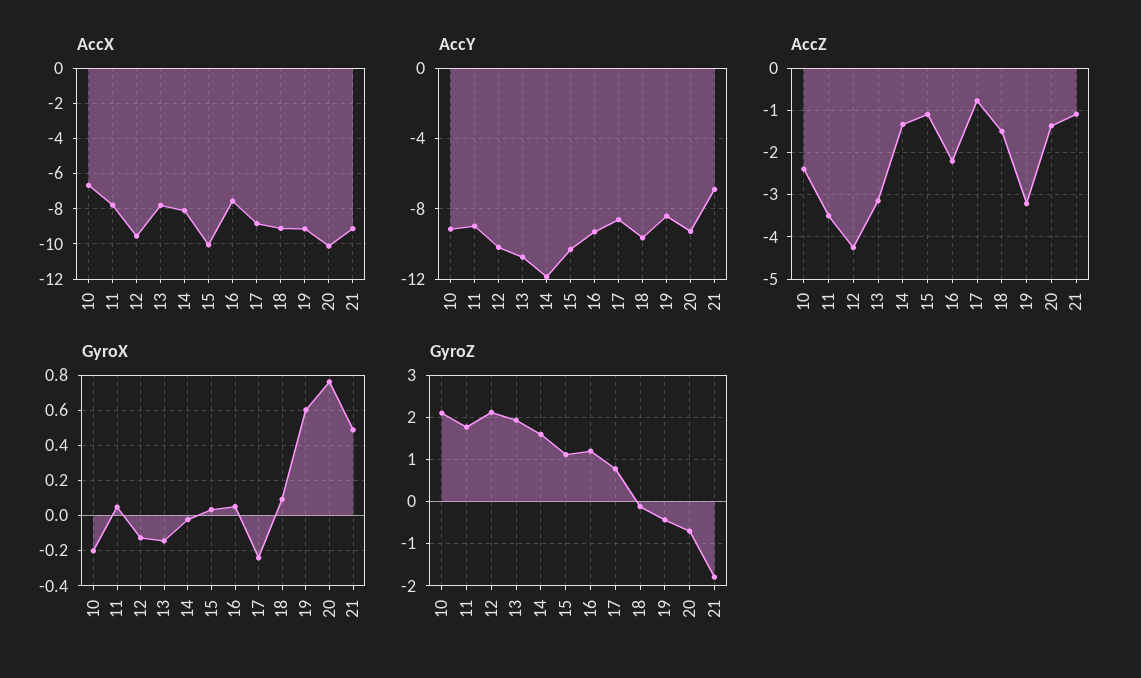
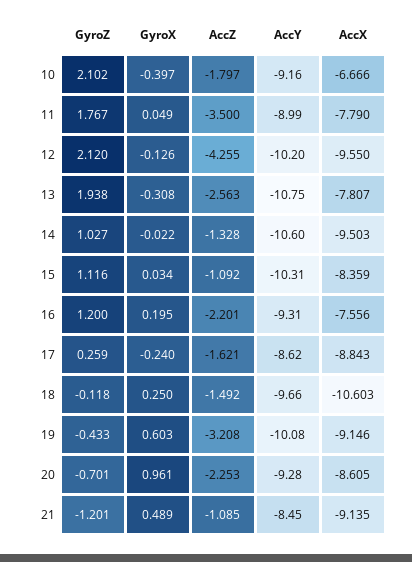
AccX, 14: -8 -> -9.503
AccX, 15: -10 -> -8.359
AccX, 18: -9 -> -10.603
AccX, 20: -10 -> -8.605
AccY, 14: -12 -> -10.6
AccY, 19: -8.5 -> -10.08
AccY, 21: -7 -> -8.45
AccZ, 10: -2.4 -> -1.797
AccZ, 13: -3.2 -> -2.563
AccZ, 17: -0.8 -> -1.621
AccZ, 20: -1.4 -> -2.253
GyroX, 10: -0.2 -> -0.397
GyroX, 13: -0.15 -> -0.308
GyroX, 16: 0.05 -> 0.195
GyroX, 18: 0.1 -> 0.25
GyroX, 20: 0.75 -> 0.961
GyroZ, 14: 1.6 -> 1.027
GyroZ, 17: 0.8 -> 0.259
GyroZ, 21: -1.8 -> -1.201

